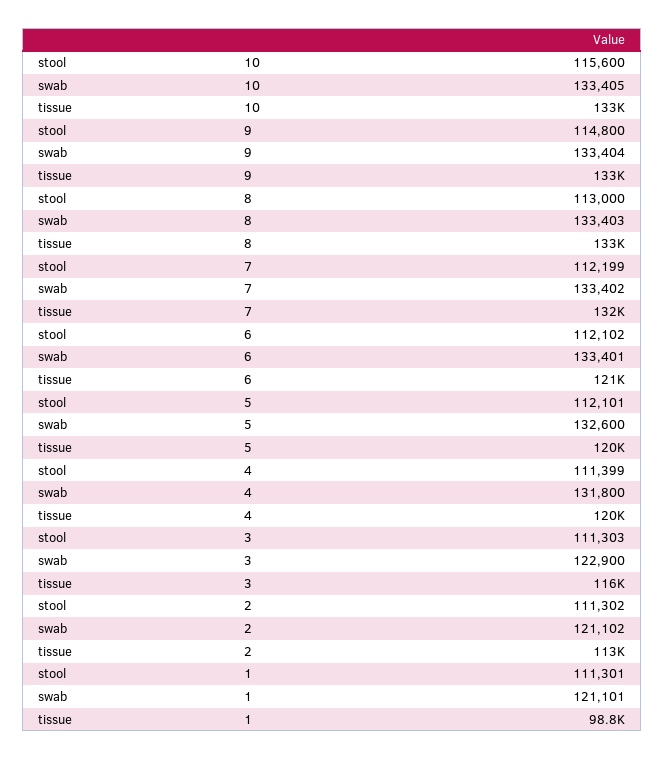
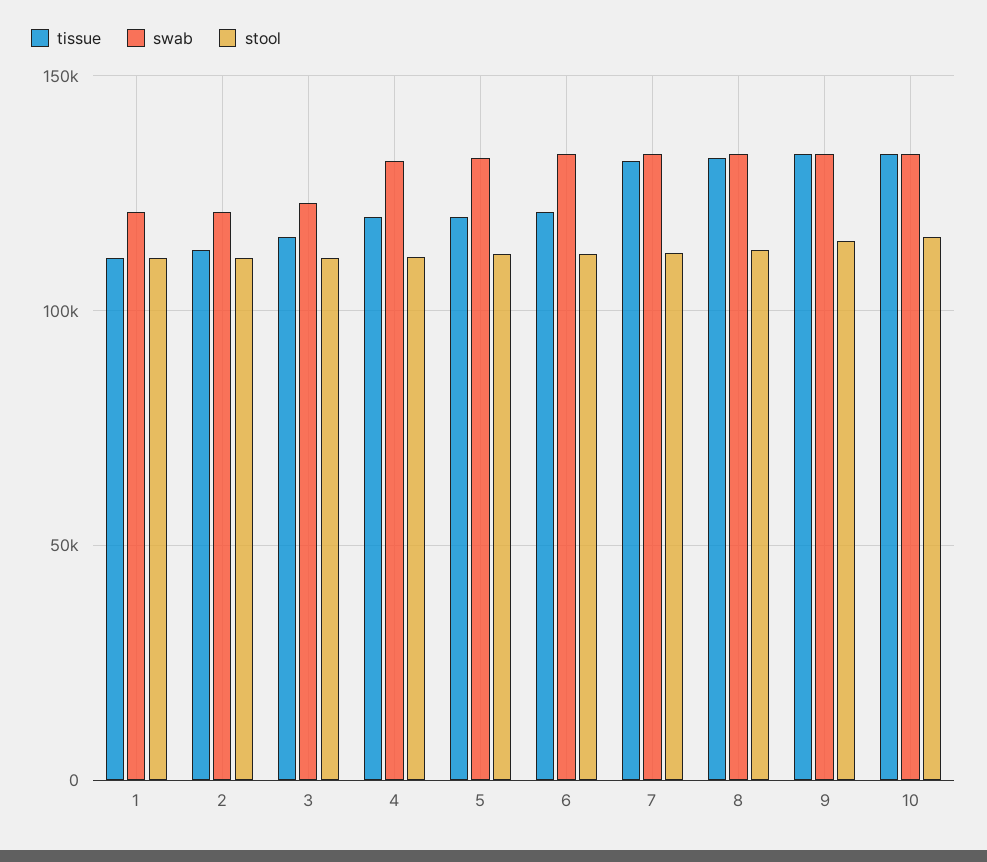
tissue, 1: 98800 -> 110000

